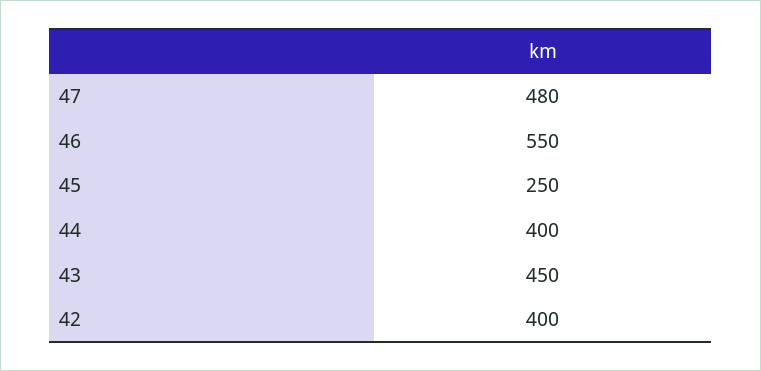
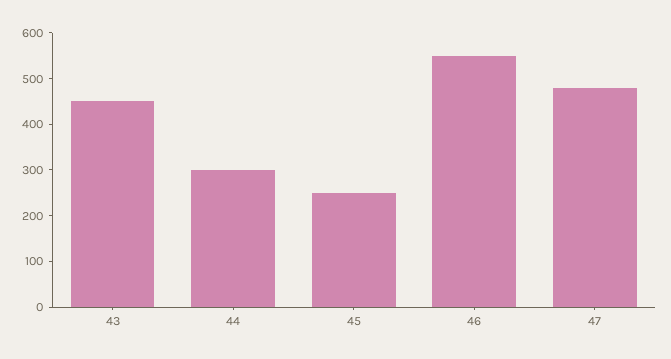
44: 400 -> 300
42: 400 -> none

